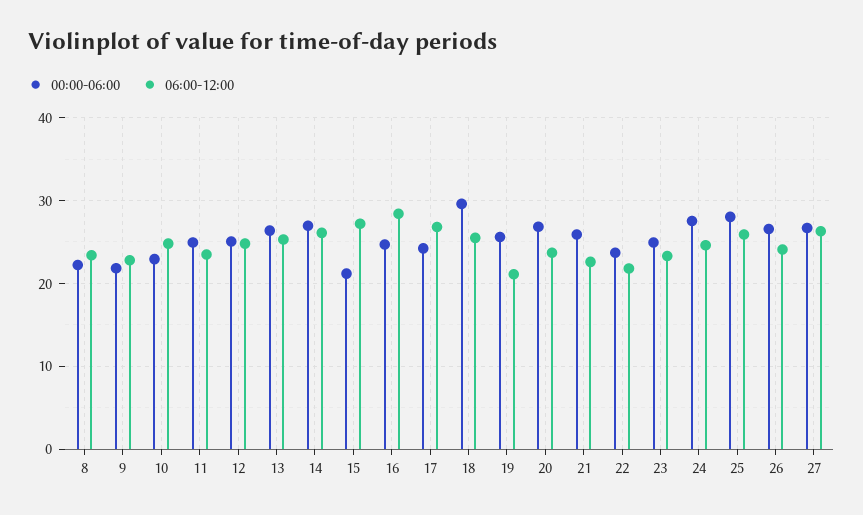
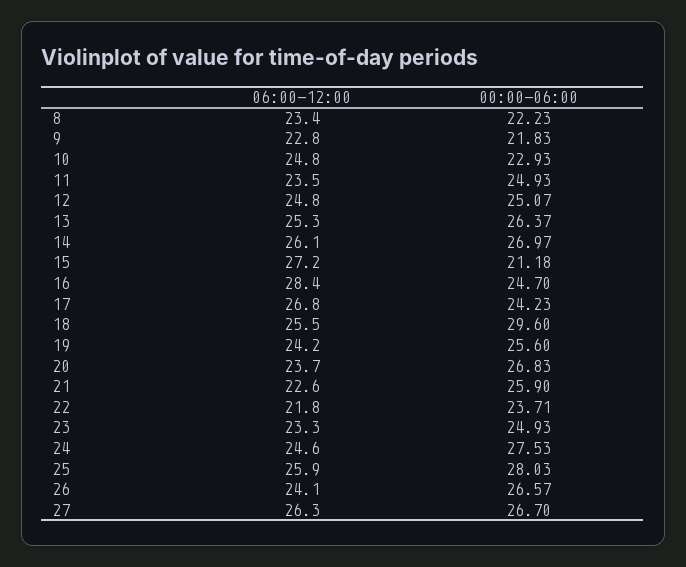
06:00-12:00, 19: 21 -> 24.2

